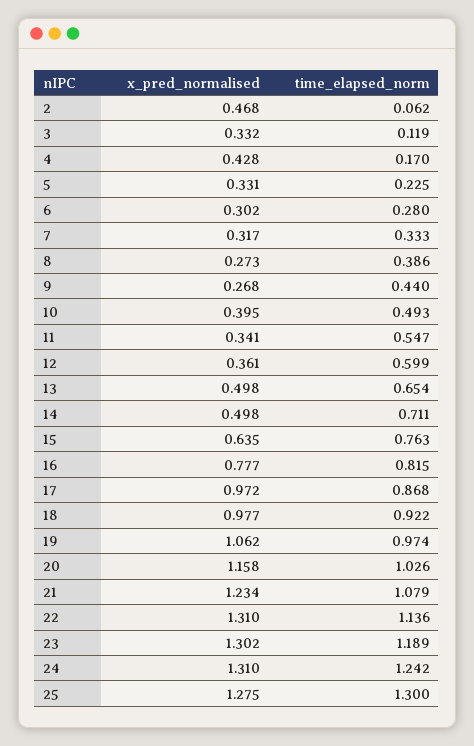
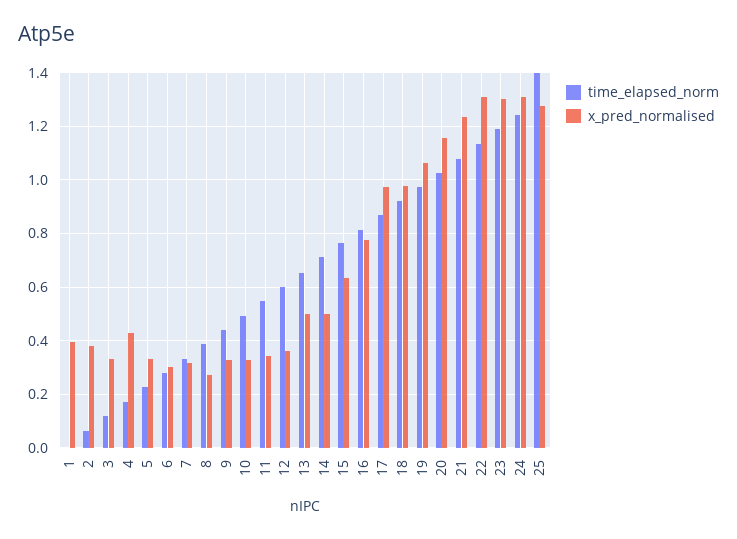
x_pred_normalised, 2: 0.468 -> 0.375
x_pred_normalised, 9: 0.268 -> 0.325
x_pred_normalised, 10: 0.395 -> 0.325
time_elapsed_norm, 25: 1.3 -> 1.4
time_elapsed_norm, 1: none -> 0
x_pred_normalised, 1: none -> 0.4

